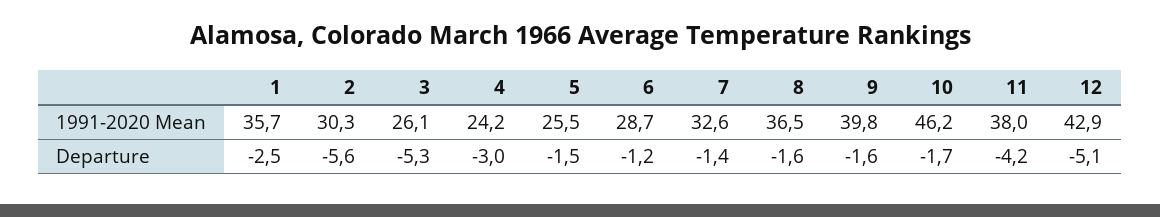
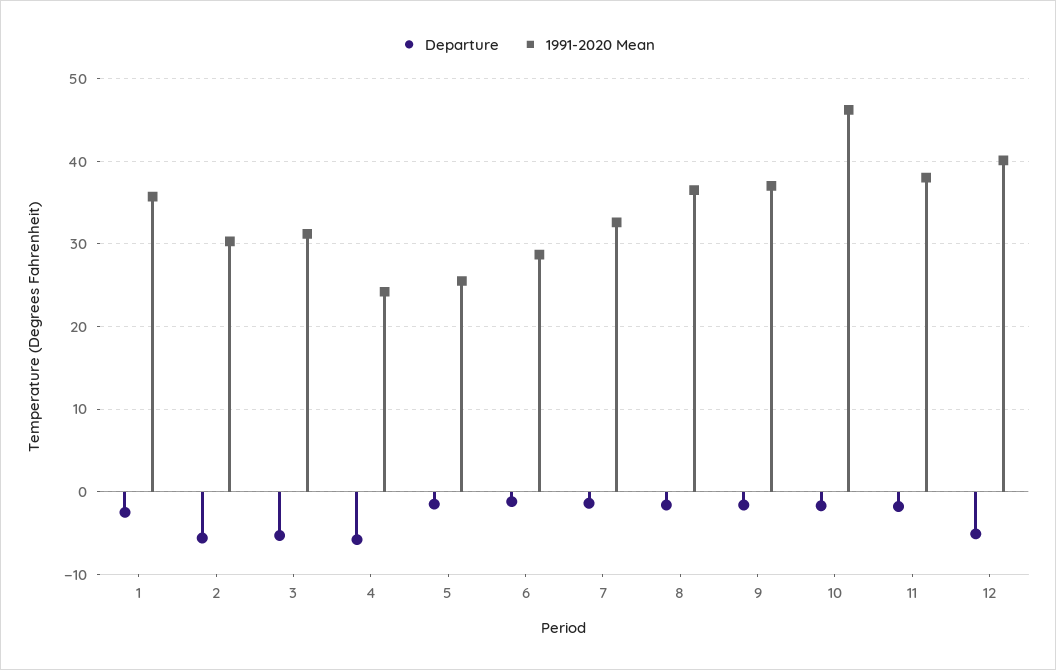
1991-2020 Mean, 3: 26.1 -> 31
1991-2020 Mean, 9: 39.8 -> 37
1991-2020 Mean, 12: 42.9 -> 40
Departure, 4: -3 -> -6
Departure, 11: -4.2 -> -2

